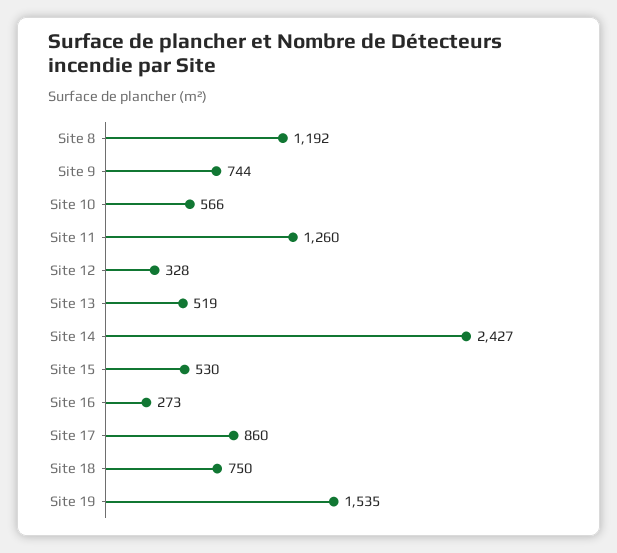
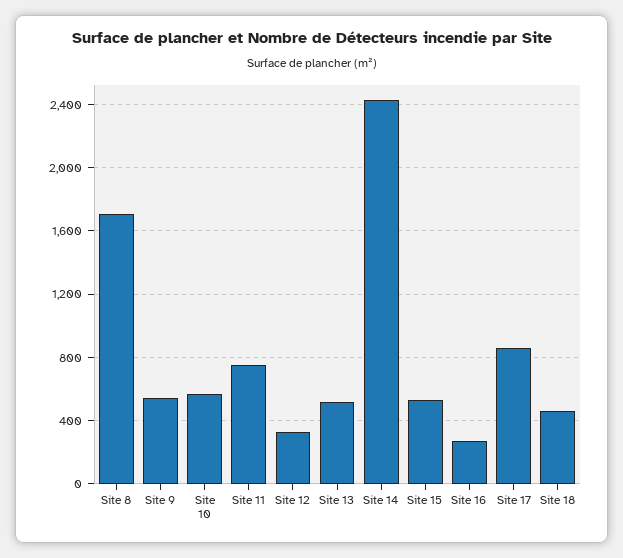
Site 8: 1192 -> 1700
Site 9: 744 -> 550
Site 11: 1260 -> 750
Site 18: 750 -> 450
Site 19: 1535 -> none

